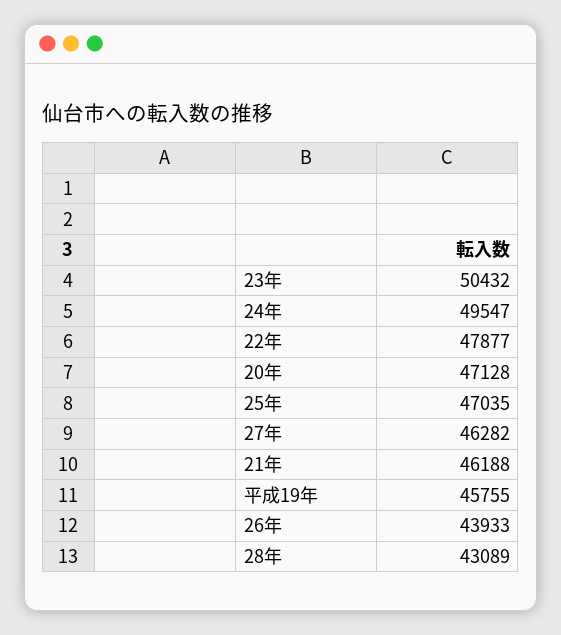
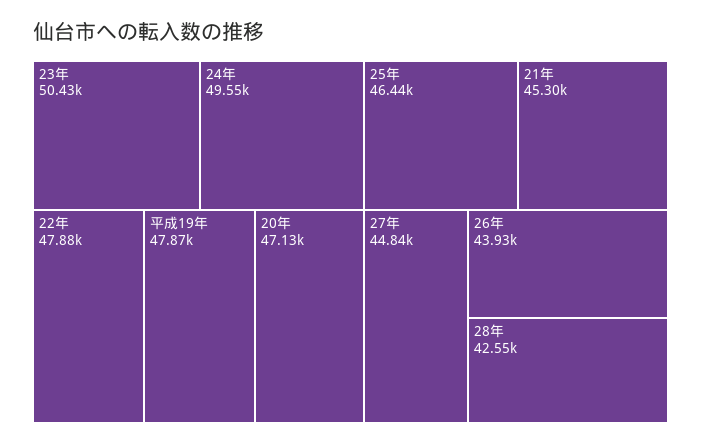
25年: 47035 -> 46440
27年: 46282 -> 44840
21年: 46188 -> 45300
平成19年: 45755 -> 47870
28年: 43089 -> 42550

